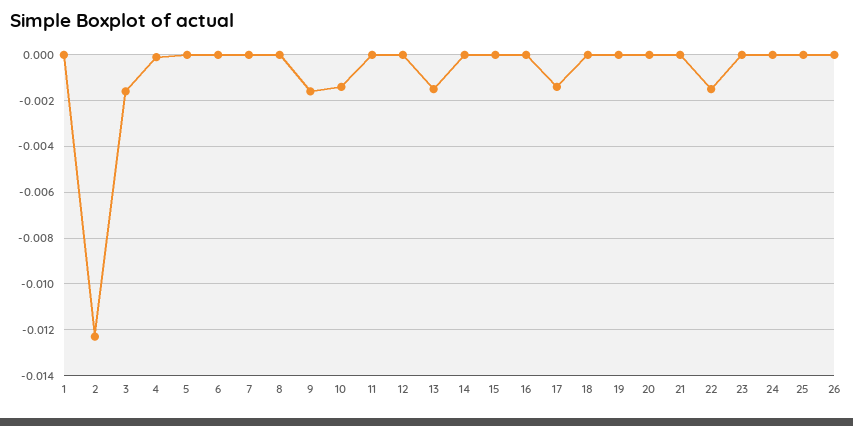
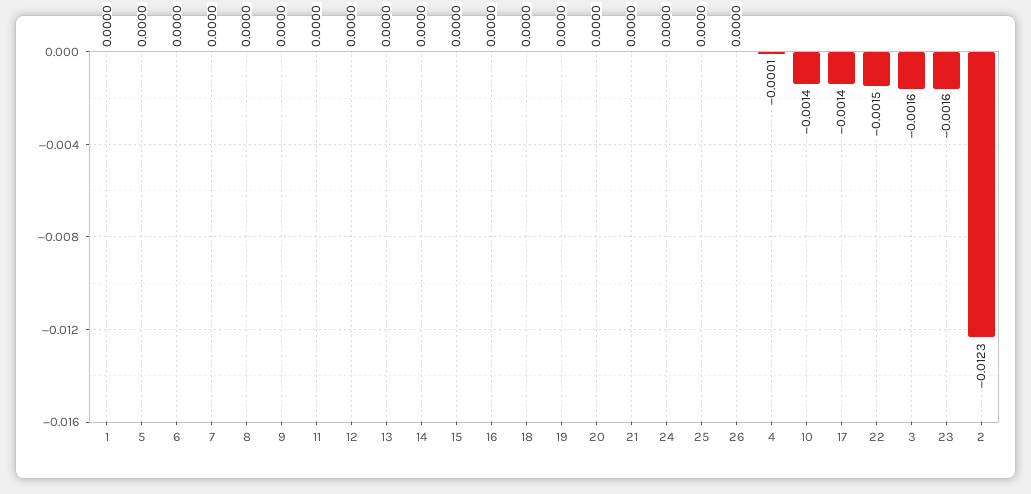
9: -0.0015 -> 0
13: -0.0015 -> 0
23: 0 -> -0.0016

